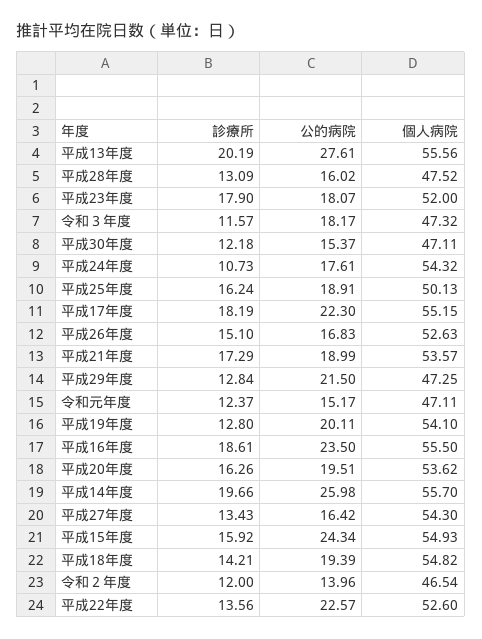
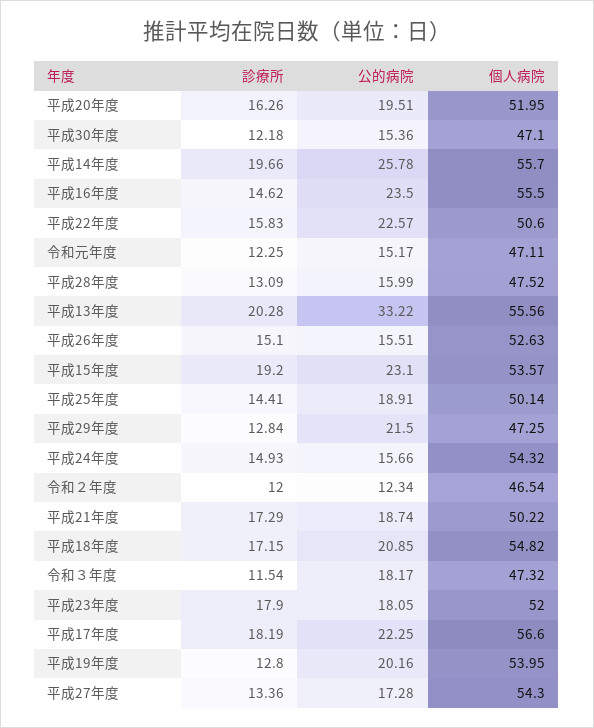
診療所, 平成13年度: 20.19 -> 20.28
公的病院, 平成13年度: 27.61 -> 33.22
公的病院, 平成28年度: 16.02 -> 15.99
公的病院, 平成23年度: 18.07 -> 18.05
診療所, 令和３年度: 11.57 -> 11.54
公的病院, 平成30年度: 15.37 -> 15.36
個人病院, 平成30年度: 47.11 -> 47.1
診療所, 平成24年度: 10.73 -> 14.93
公的病院, 平成24年度: 17.61 -> 15.66
診療所, 平成25年度: 16.24 -> 14.41
個人病院, 平成25年度: 50.13 -> 50.14
公的病院, 平成17年度: 22.3 -> 22.25
個人病院, 平成17年度: 55.15 -> 56.6
公的病院, 平成26年度: 16.83 -> 15.51
公的病院, 平成21年度: 18.99 -> 18.74
個人病院, 平成21年度: 53.57 -> 50.22
診療所, 令和元年度: 12.37 -> 12.25
公的病院, 平成19年度: 20.11 -> 20.16
個人病院, 平成19年度: 54.1 -> 53.95
診療所, 平成16年度: 18.61 -> 14.62
個人病院, 平成20年度: 53.62 -> 51.95
公的病院, 平成14年度: 25.98 -> 25.78
診療所, 平成27年度: 13.43 -> 13.36
公的病院, 平成27年度: 16.42 -> 17.28
診療所, 平成15年度: 15.92 -> 19.2
公的病院, 平成15年度: 24.34 -> 23.1
個人病院, 平成15年度: 54.93 -> 53.57
診療所, 平成18年度: 14.21 -> 17.15
公的病院, 平成18年度: 19.39 -> 20.85
公的病院, 令和２年度: 13.96 -> 12.34
診療所, 平成22年度: 13.56 -> 15.83
個人病院, 平成22年度: 52.6 -> 50.6

